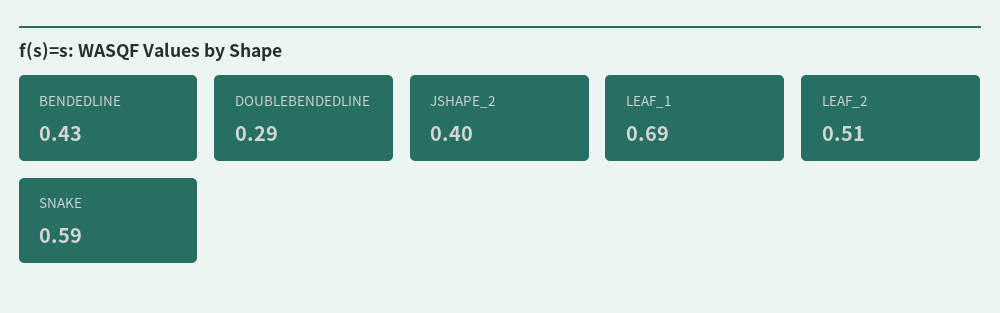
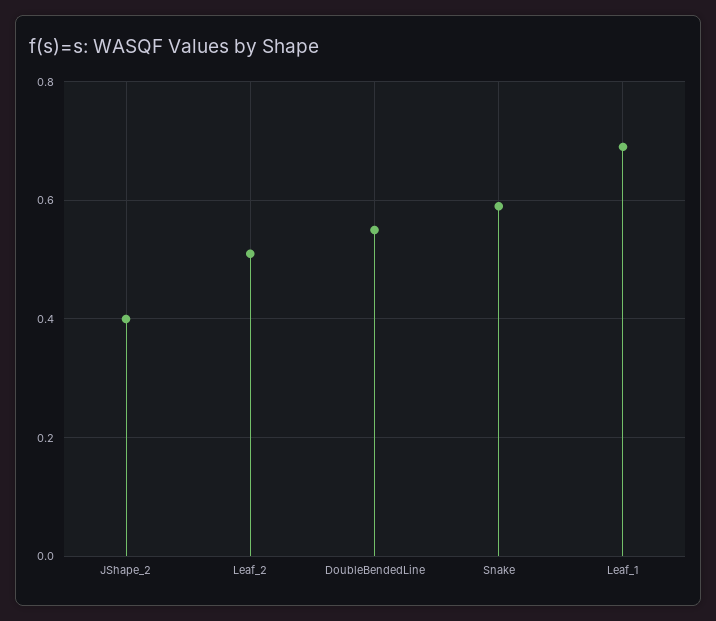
BENDEDLINE: 0.43 -> none
DOUBLEBENDEDLINE: 0.29 -> 0.55

